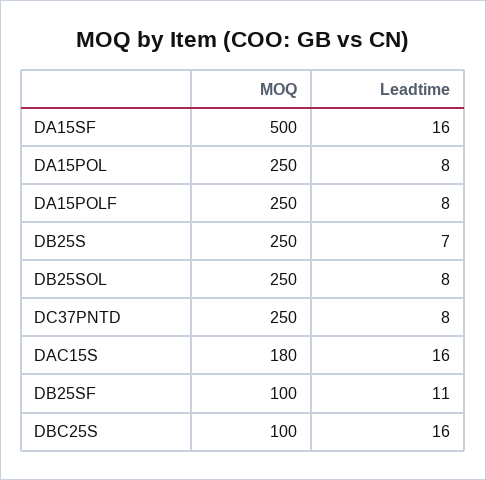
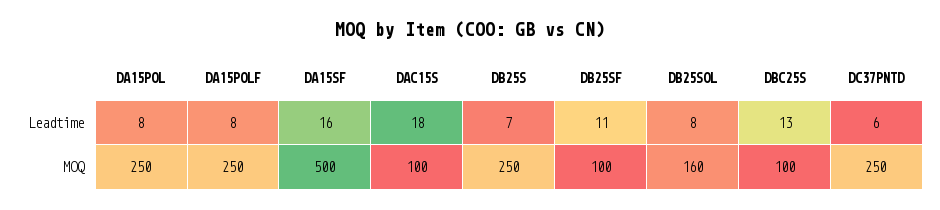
MOQ, DB25SOL: 250 -> 160
Leadtime, DC37PNTD: 8 -> 6
MOQ, DAC15S: 180 -> 100
Leadtime, DAC15S: 16 -> 18
Leadtime, DBC25S: 16 -> 13

